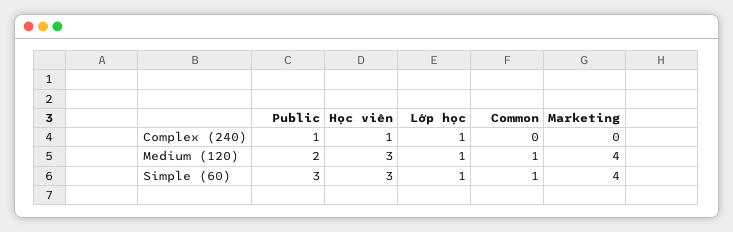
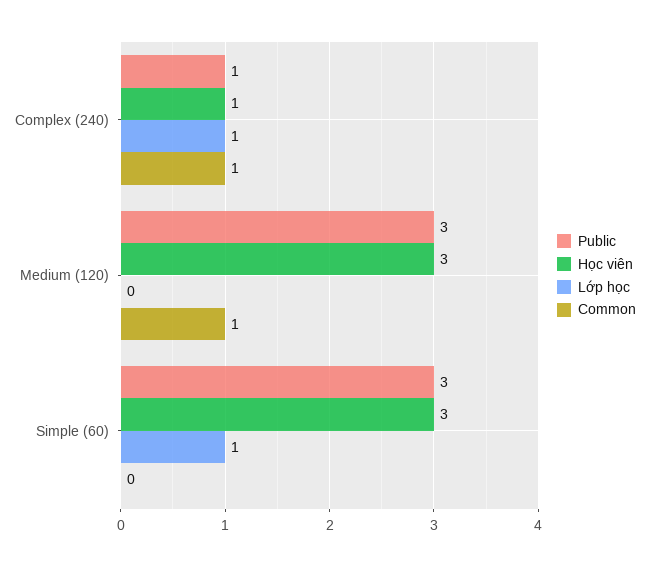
Common, Complex (240): 0 -> 1
Marketing, Complex (240): 0 -> none
Public, Medium (120): 2 -> 3
Lớp học, Medium (120): 1 -> 0
Marketing, Medium (120): 4 -> none
Common, Simple (60): 1 -> 0
Marketing, Simple (60): 4 -> none

